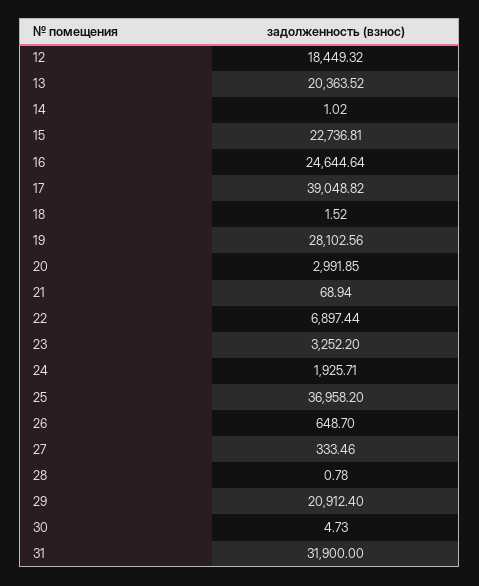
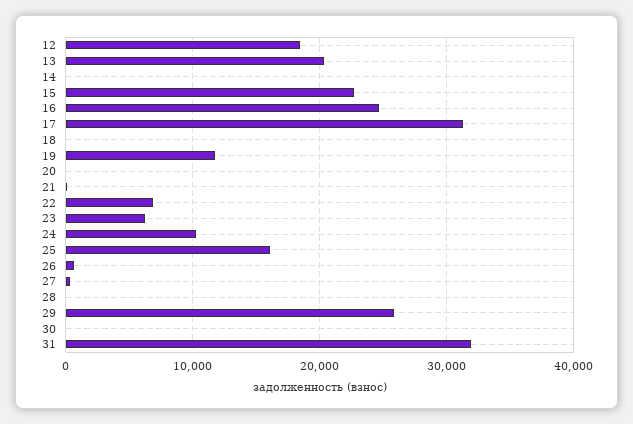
17: 39048.82 -> 31000
19: 28102.56 -> 12000
20: 2991.85 -> 0
23: 3252.2 -> 6000
24: 1925.71 -> 10000
25: 36958.2 -> 16000
29: 20912.4 -> 26000

